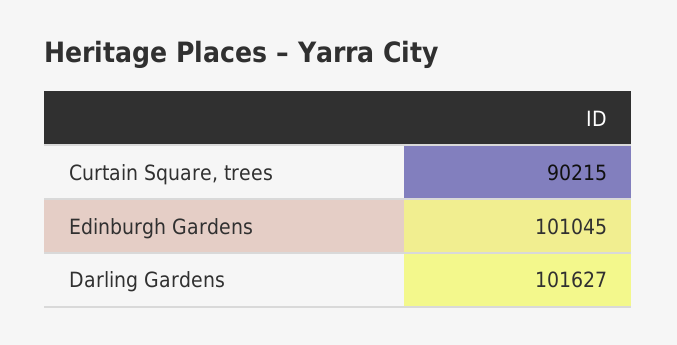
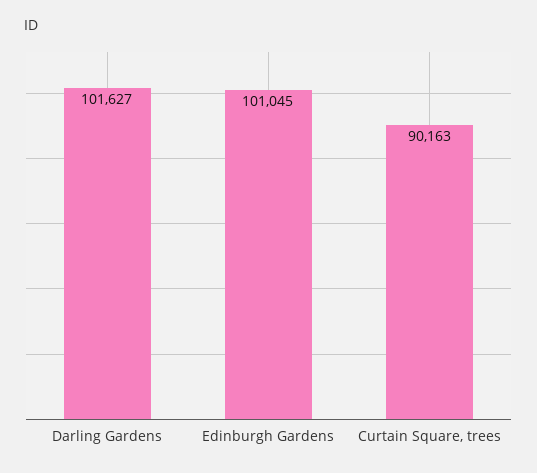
Curtain Square, trees: 90215 -> 90163

